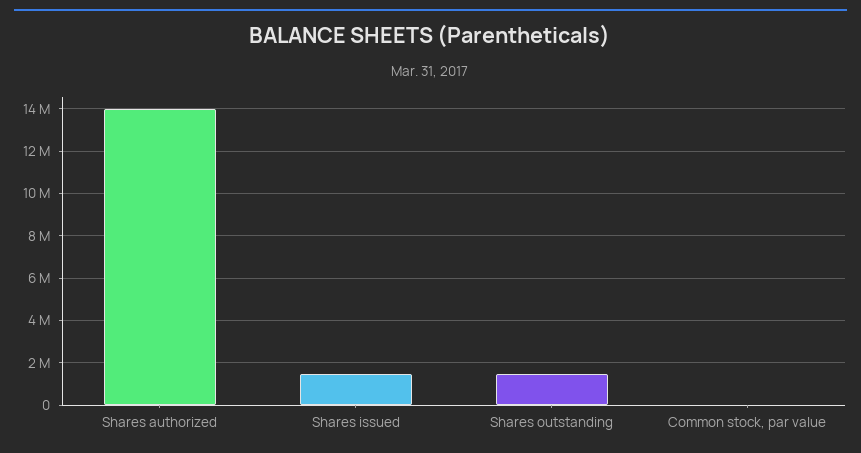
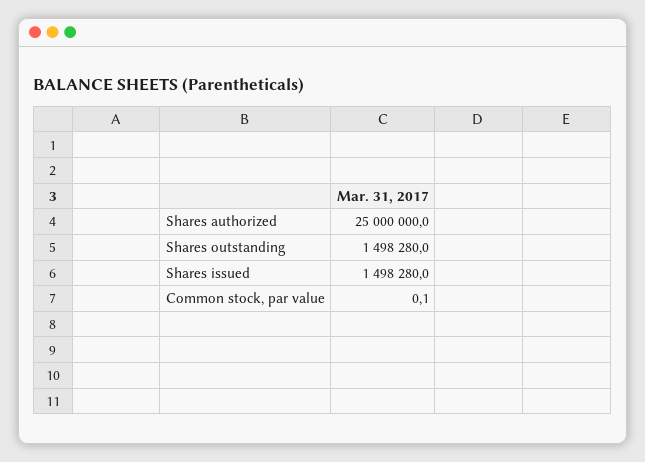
Shares authorized: 14000000 -> 25000000

